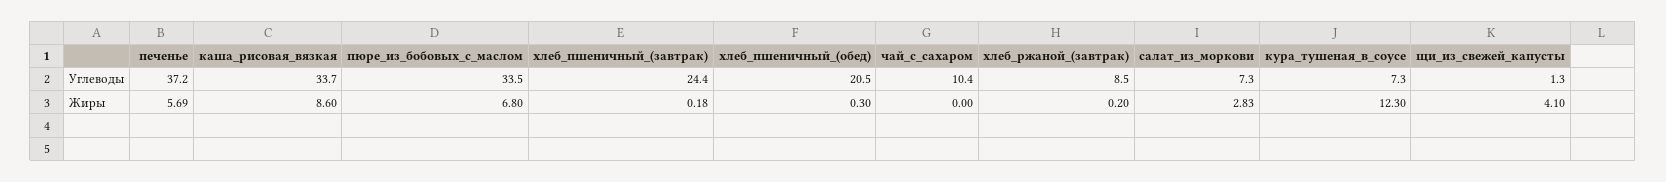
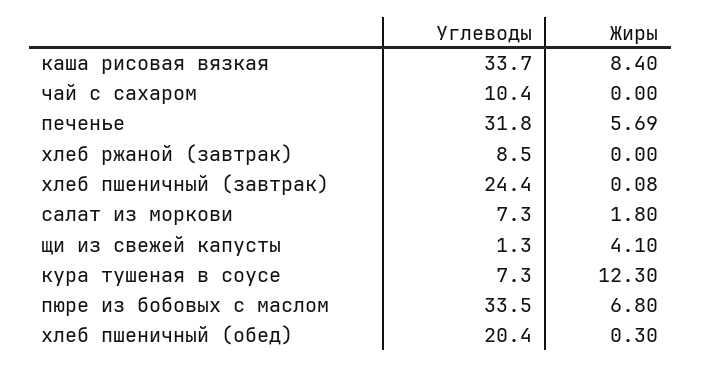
печенье, Углеводы: 37.2 -> 31.8
хлеб_пшеничный_(обед), Углеводы: 20.5 -> 20.4
каша_рисовая_вязкая, Жиры: 8.6 -> 8.4
хлеб_пшеничный_(завтрак), Жиры: 0.18 -> 0.08
хлеб_ржаной_(завтрак), Жиры: 0.2 -> 0
салат_из_моркови, Жиры: 2.83 -> 1.8

